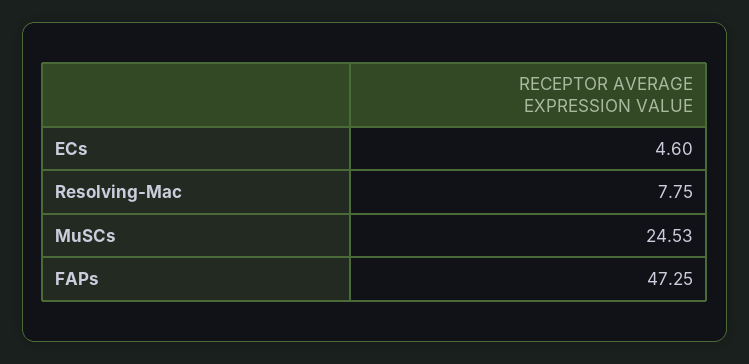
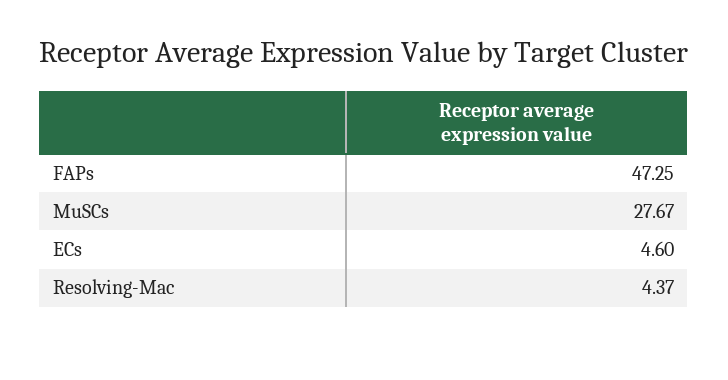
Resolving-Mac: 7.75 -> 4.37
MuSCs: 24.53 -> 27.67

